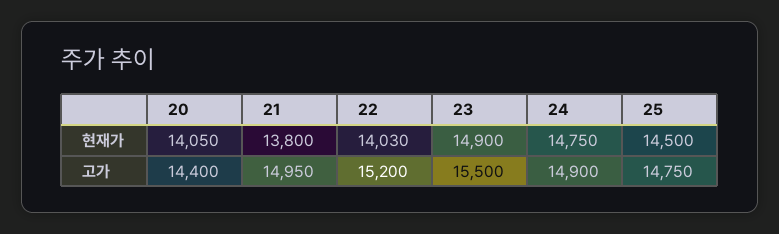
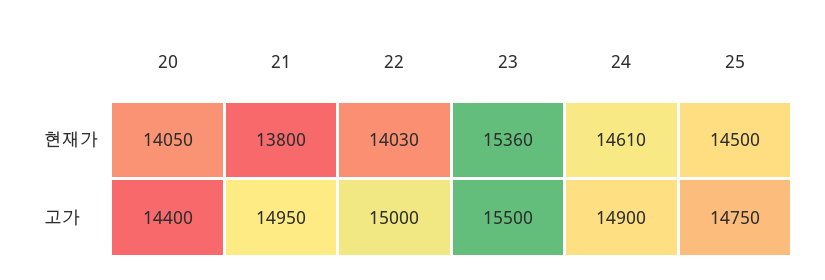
23, 현재가: 14900 -> 15360
24, 현재가: 14750 -> 14610
22, 고가: 15200 -> 15000

